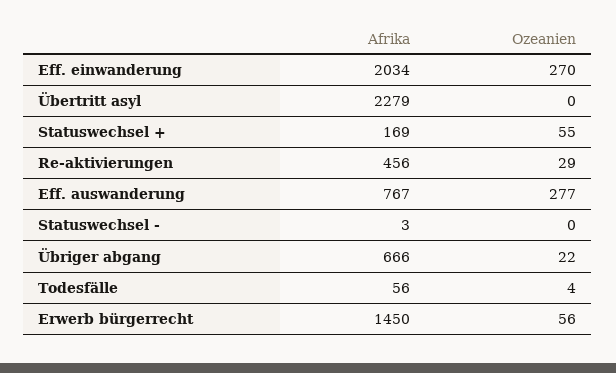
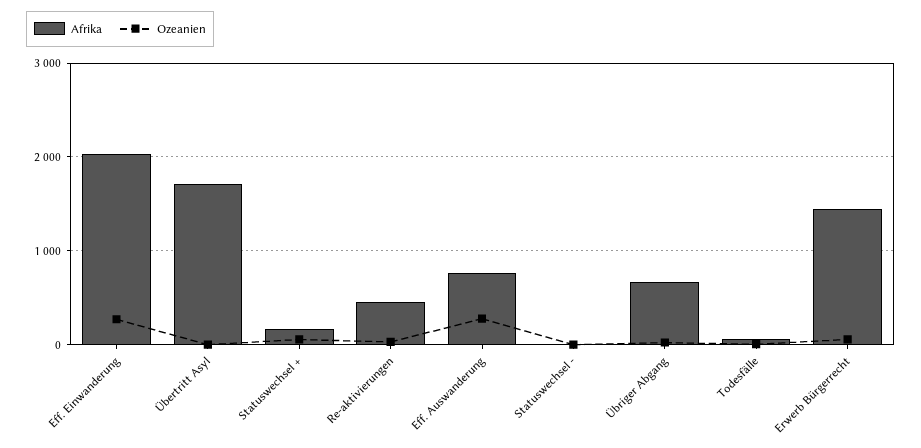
Afrika, Übertritt asyl: 2279 -> 1700

